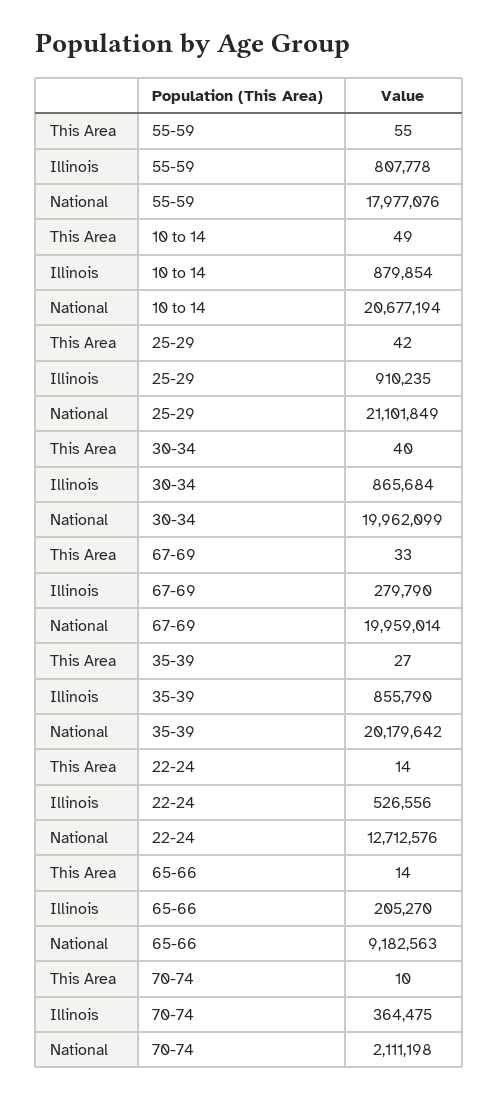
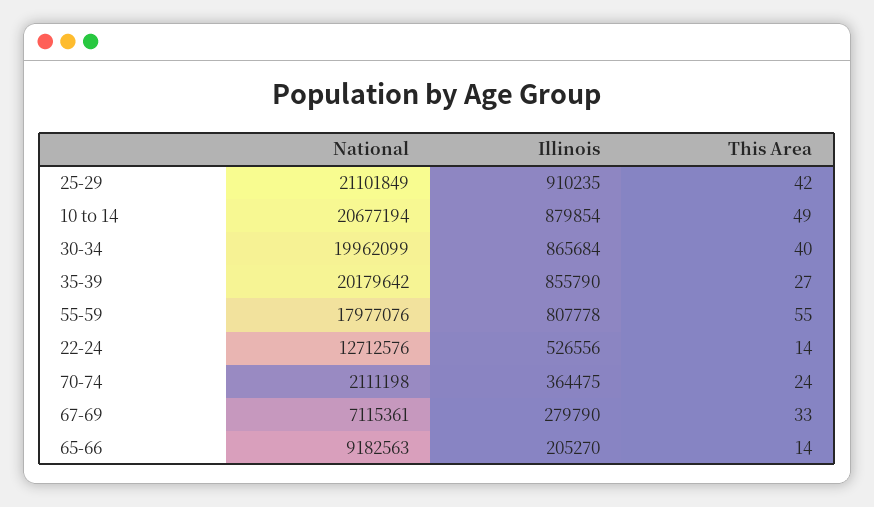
National, 67-69: 19959014 -> 7115361
This Area, 70-74: 10 -> 24

